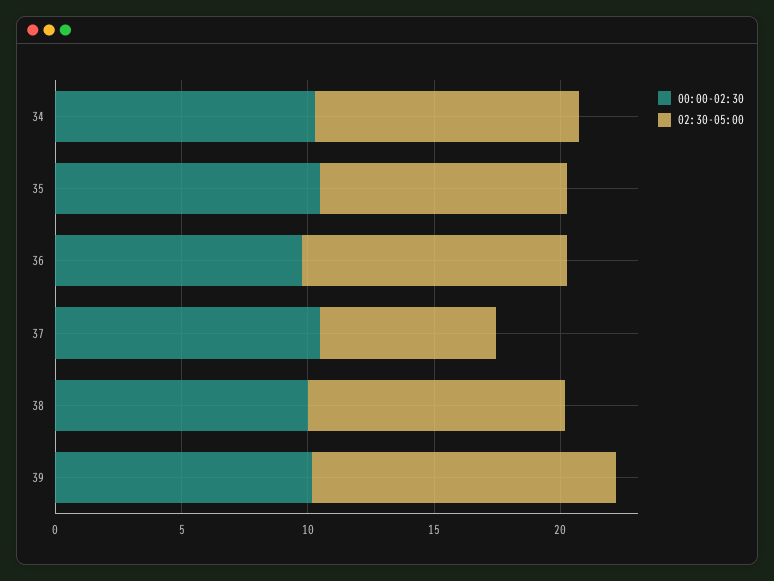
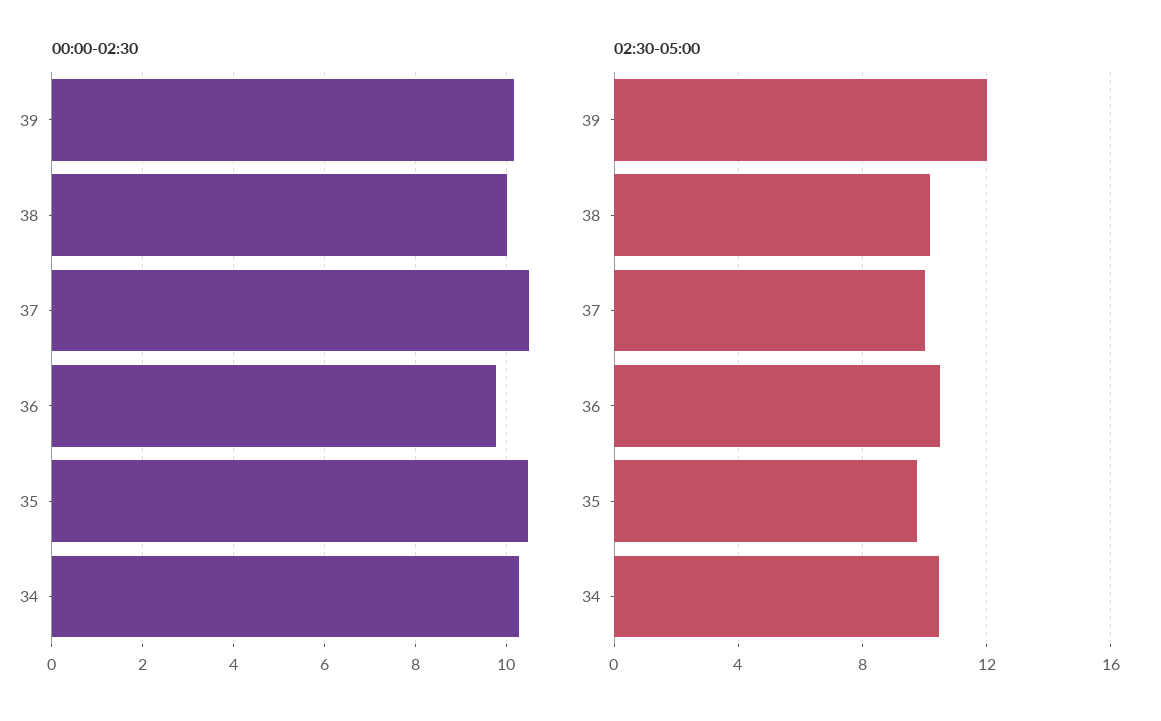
02:30-05:00, 37: 7 -> 10

